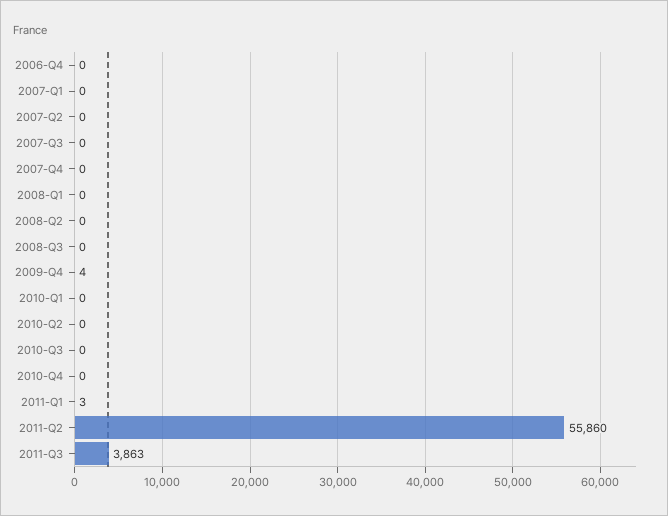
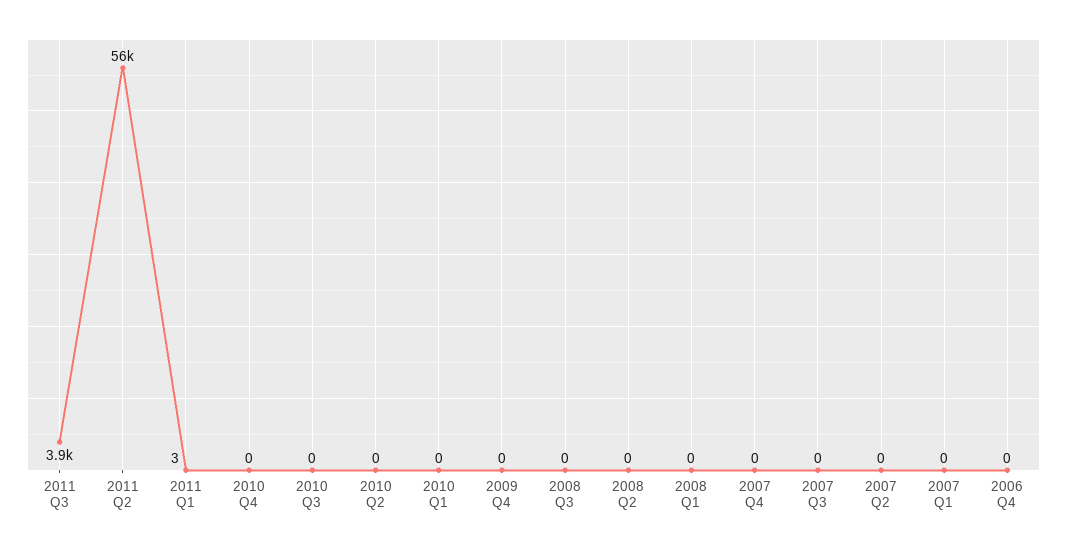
2009-Q4: 4 -> 0

